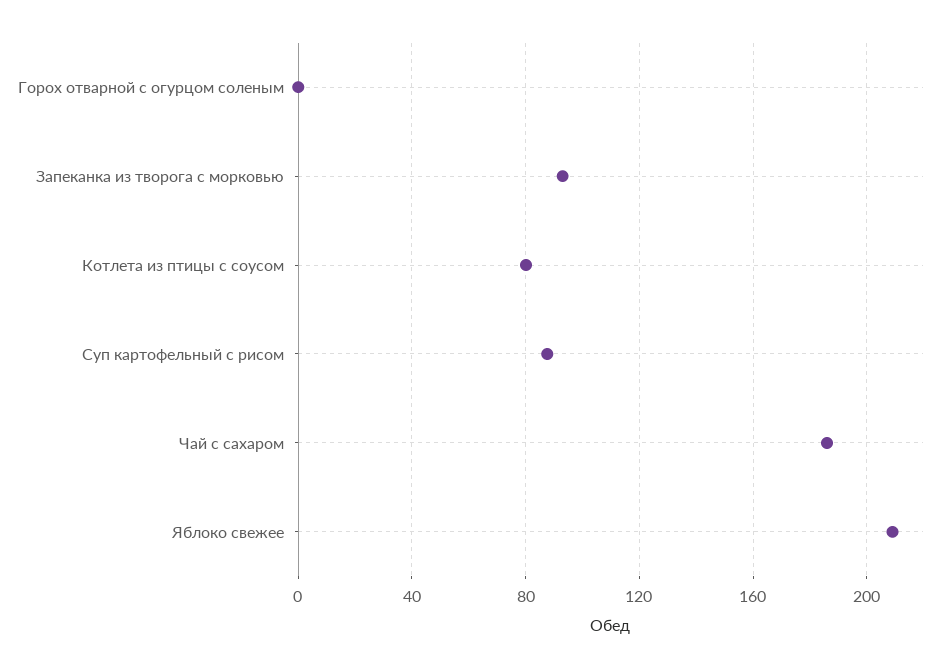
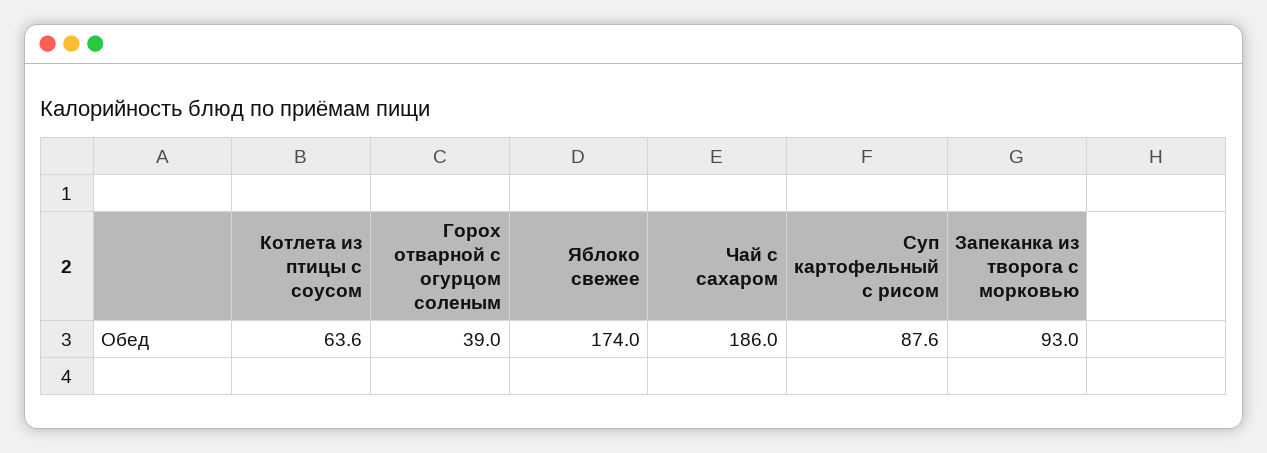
Горох отварной с огурцом соленым: 0 -> 39
Котлета из птицы с соусом: 80 -> 63.6
Яблоко свежее: 210 -> 174

